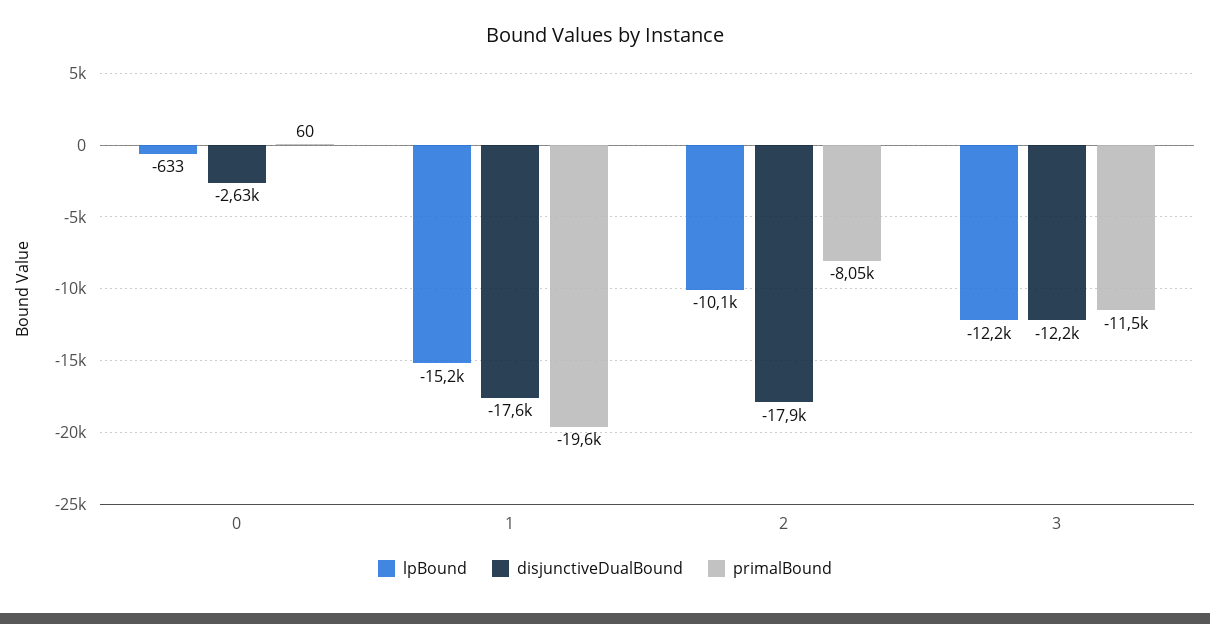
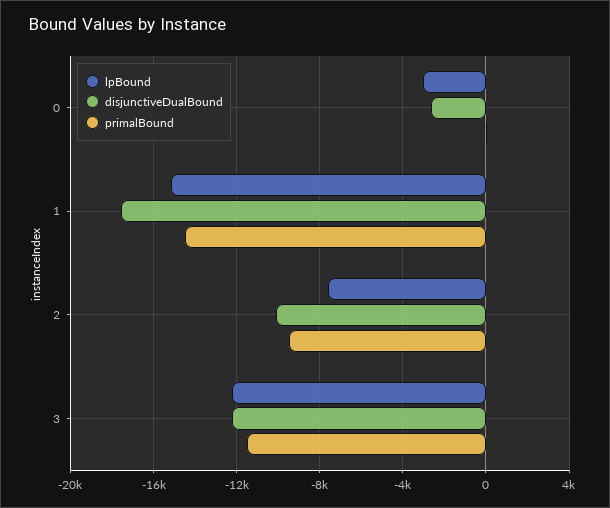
lpBound, 0: -633 -> -3000
primalBound, 1: -19600 -> -14500
lpBound, 2: -10100 -> -7500
disjunctiveDualBound, 2: -17900 -> -10000
primalBound, 2: -8050 -> -9500

